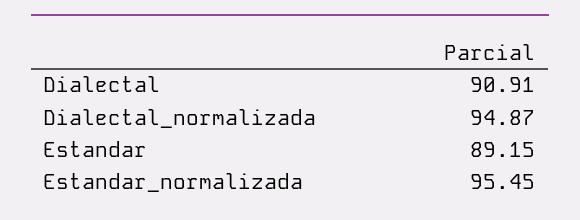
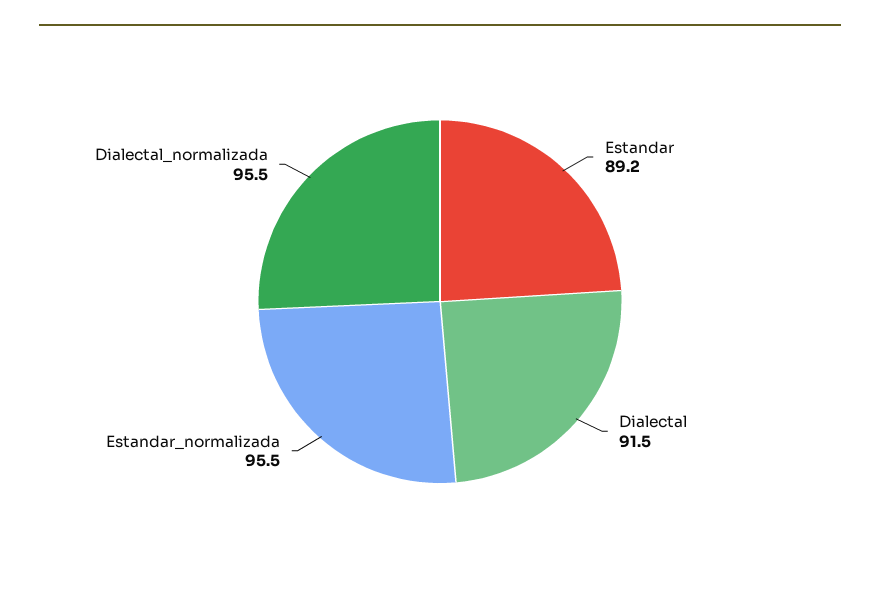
Dialectal: 90.91 -> 91.5
Dialectal_normalizada: 94.87 -> 95.5

